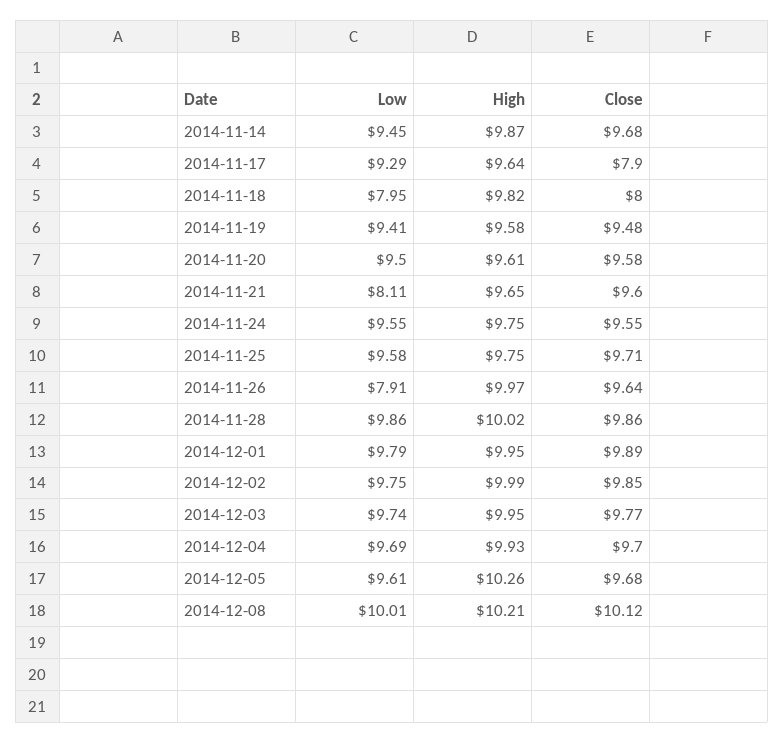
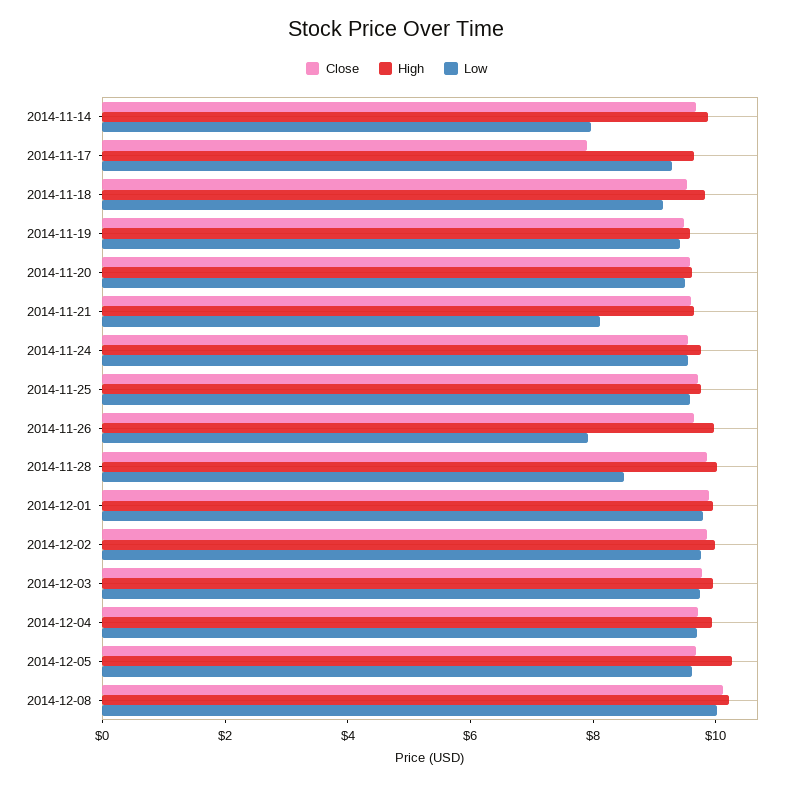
Low, 2014-11-14: 9.45 -> 8
Low, 2014-11-18: 7.95 -> 9
Close, 2014-11-18: 8 -> 9.5
Low, 2014-11-28: 9.86 -> 8.5

